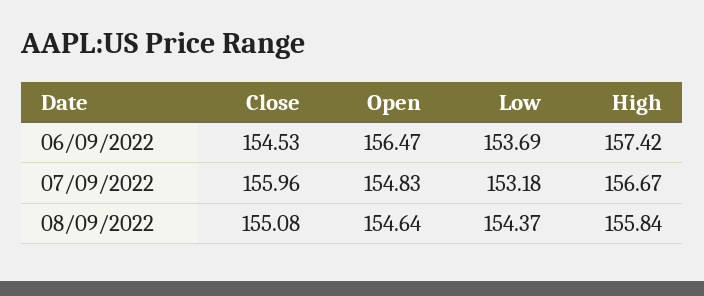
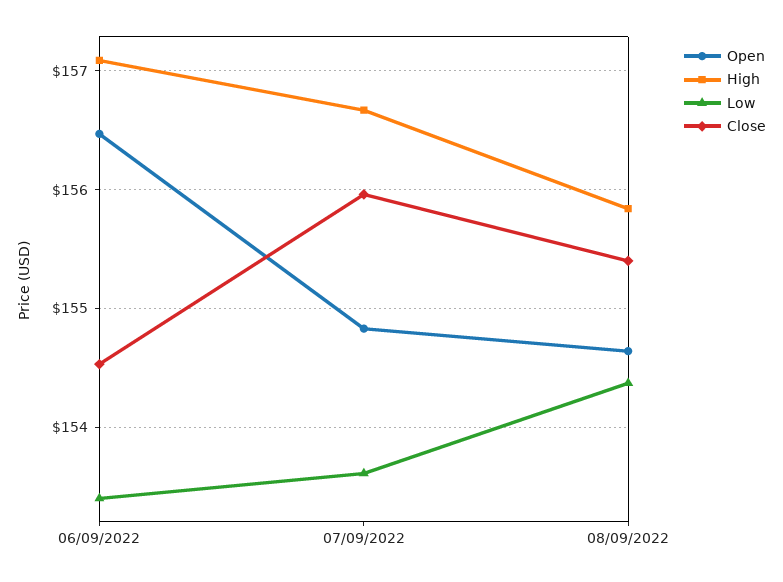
Low, 06/09/2022: 153.69 -> 153.4
High, 06/09/2022: 157.42 -> 157.1
Low, 07/09/2022: 153.18 -> 153.6
Close, 08/09/2022: 155.08 -> 155.4

